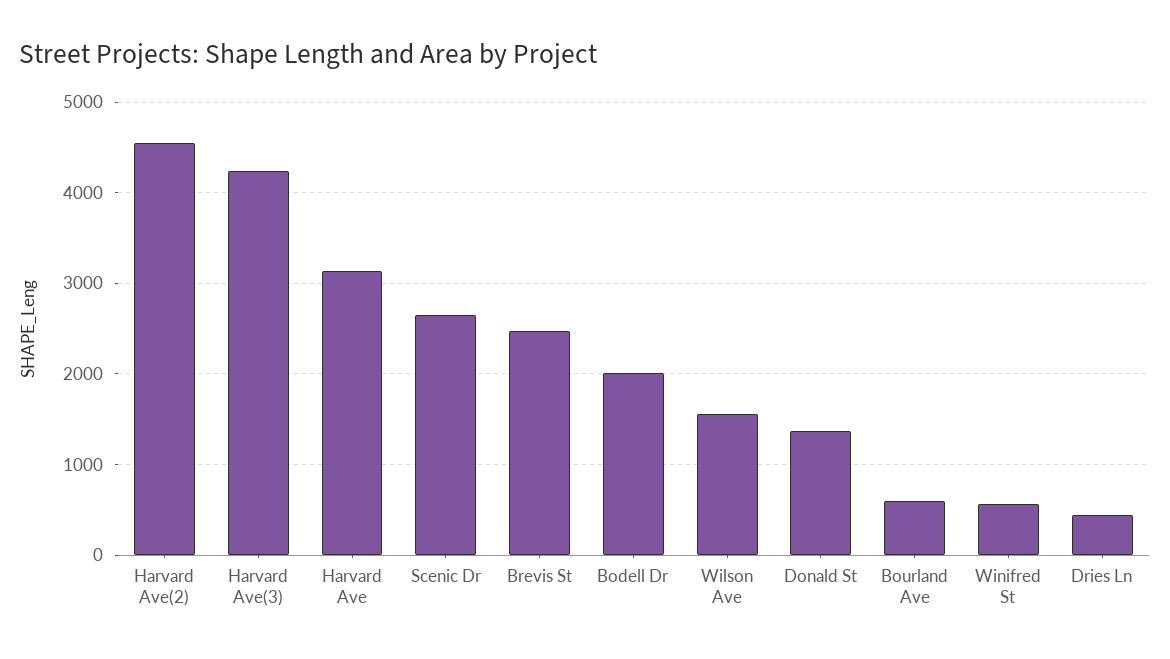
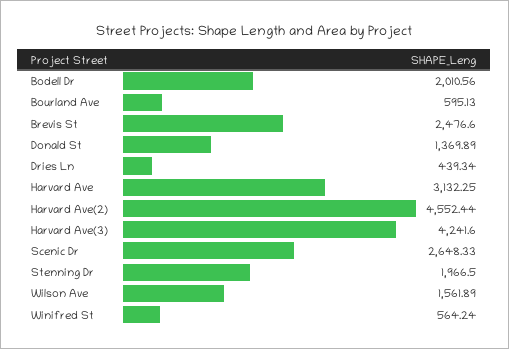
Stenning Dr: none -> 1966.5

